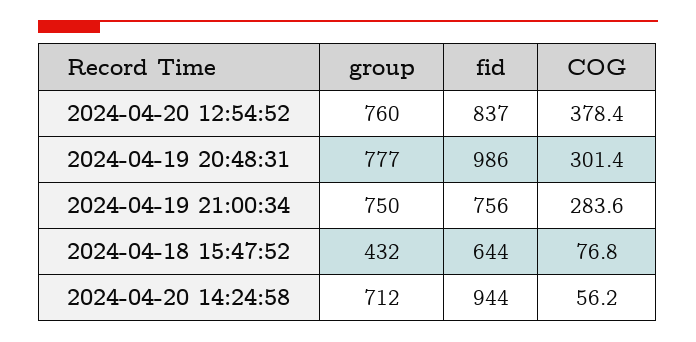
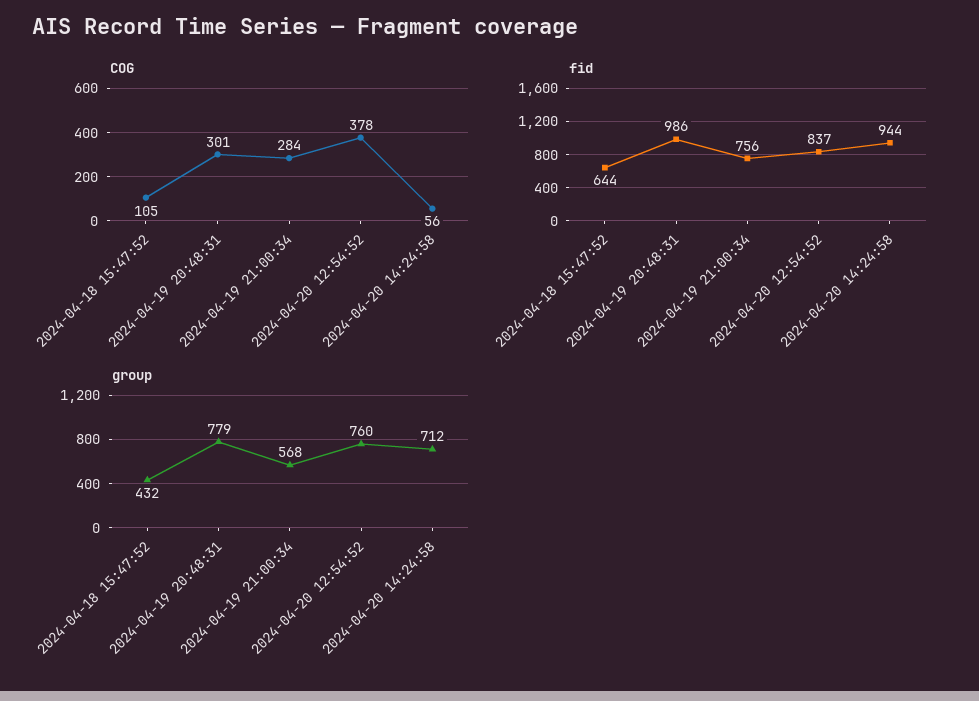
group, 2024-04-19 20:48:31: 777 -> 779
group, 2024-04-19 21:00:34: 750 -> 568
COG, 2024-04-18 15:47:52: 76.8 -> 105

